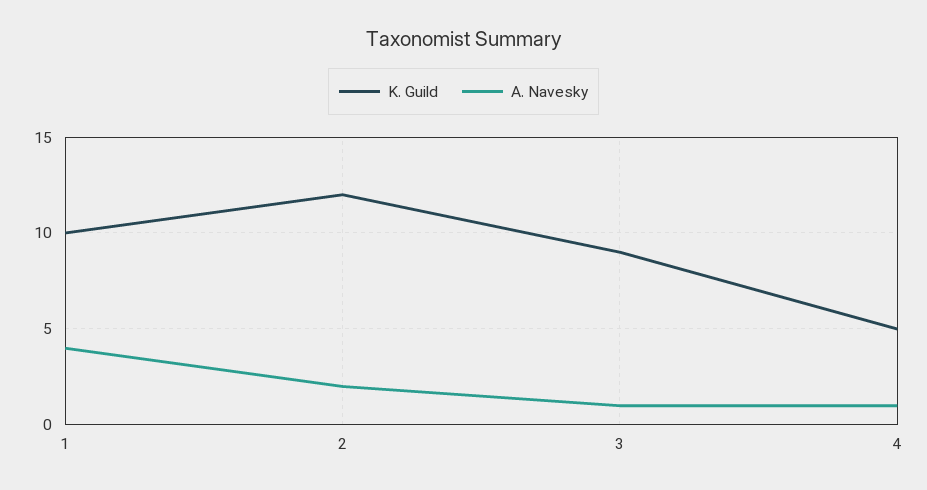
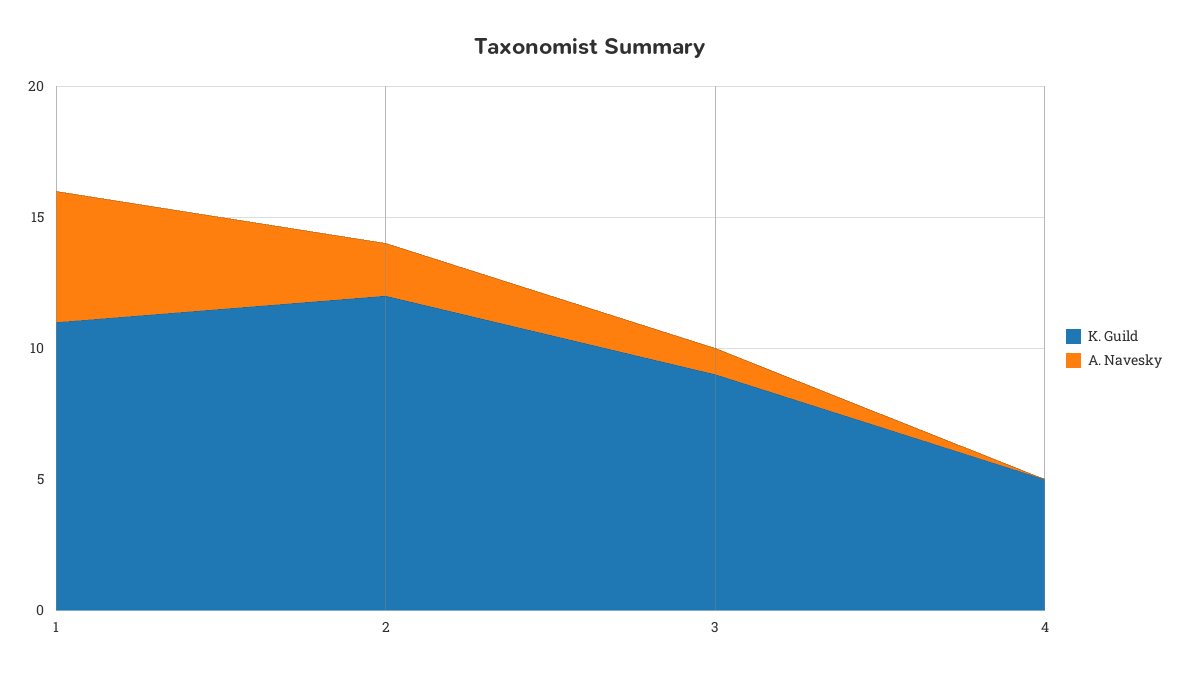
K. Guild, 1: 10 -> 11
A. Navesky, 1: 4 -> 5
A. Navesky, 4: 1 -> 0

